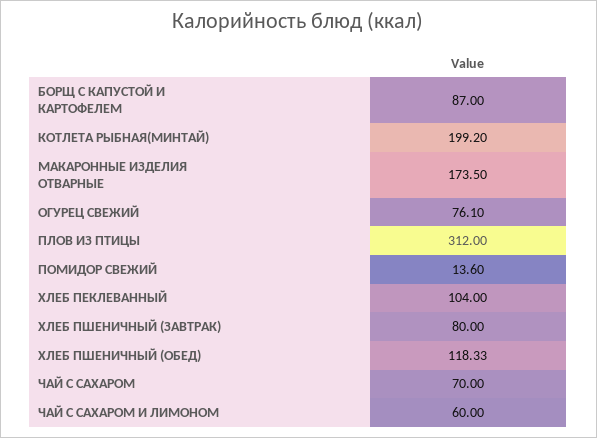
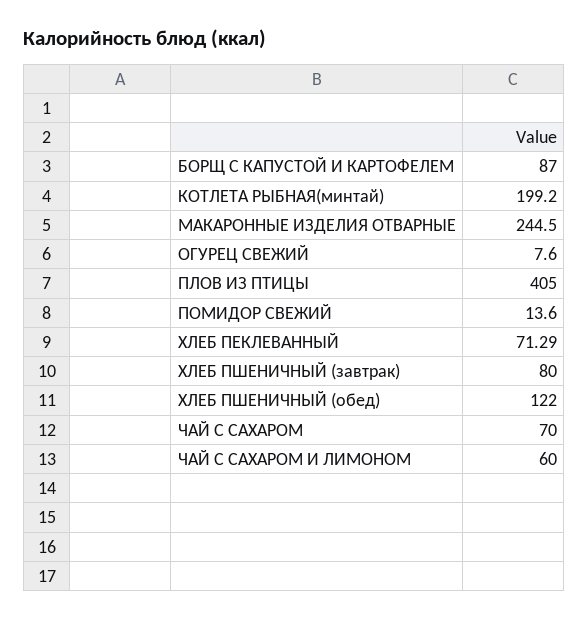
МАКАРОННЫЕ ИЗДЕЛИЯ ОТВАРНЫЕ: 173.5 -> 244.5
ОГУРЕЦ СВЕЖИЙ: 76.1 -> 7.6
ПЛОВ ИЗ ПТИЦЫ: 312 -> 405
ХЛЕБ ПЕКЛЕВАННЫЙ: 104 -> 71.29
ХЛЕБ ПШЕНИЧНЫЙ (ОБЕД): 118.33 -> 122

